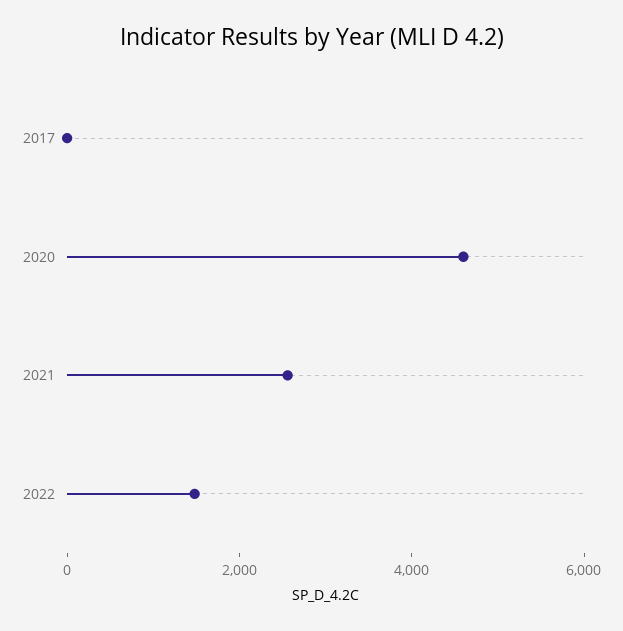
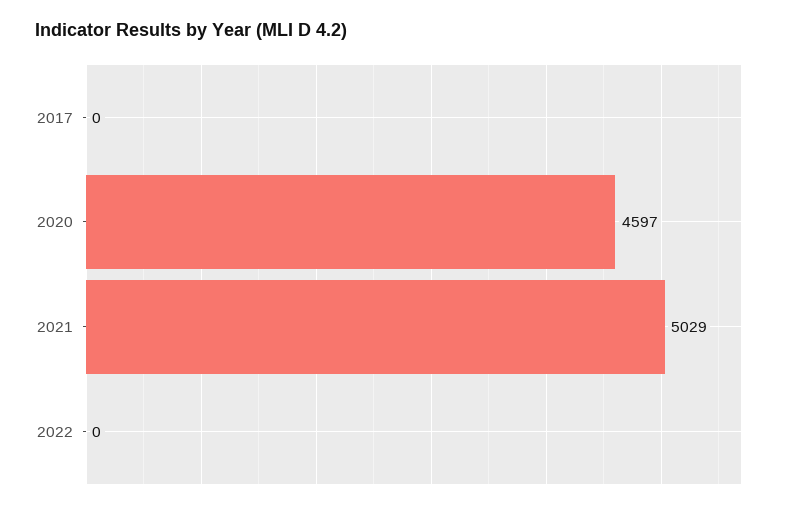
2021: 2500 -> 5029
2022: 1500 -> 0

